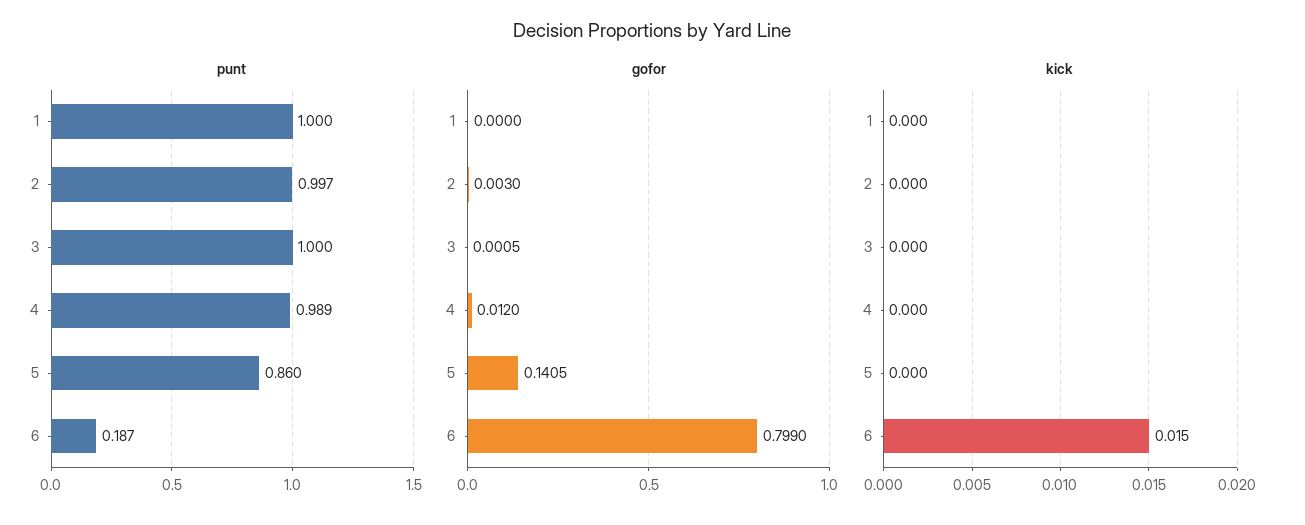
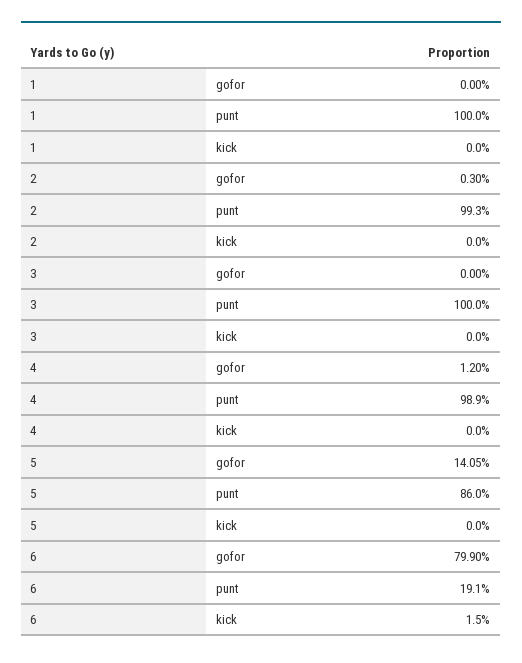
punt, 2: 0.997 -> 0.993
punt, 6: 0.187 -> 0.191
gofor, 3: 0.0005 -> 0

